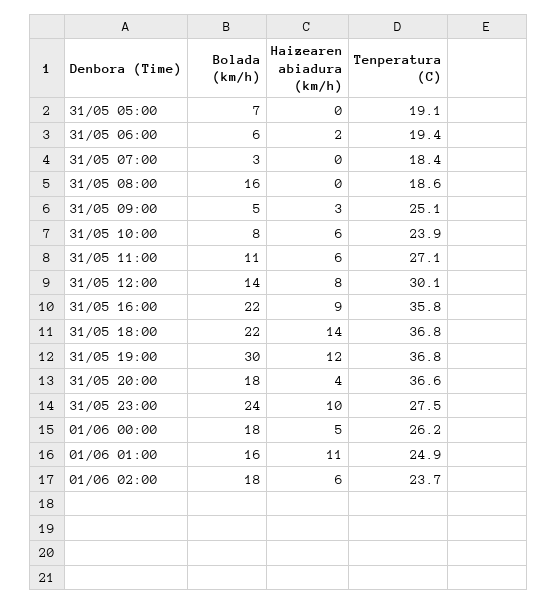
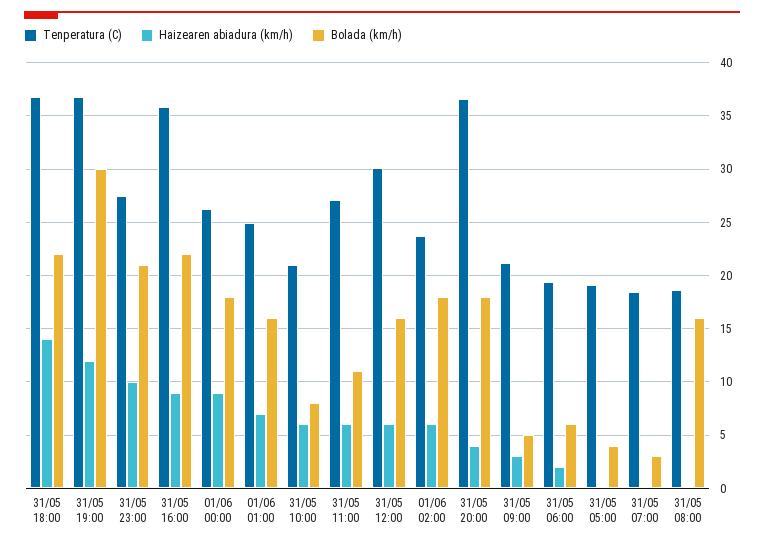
Bolada (km/h), 31/05 05:00: 7 -> 4
Tenperatura (C), 31/05 09:00: 25.1 -> 21
Tenperatura (C), 31/05 10:00: 23.9 -> 21
Bolada (km/h), 31/05 12:00: 14 -> 16
Haizearen abiadura (km/h), 31/05 12:00: 8 -> 6
Bolada (km/h), 31/05 23:00: 24 -> 21
Haizearen abiadura (km/h), 01/06 00:00: 5 -> 9
Haizearen abiadura (km/h), 01/06 01:00: 11 -> 7

